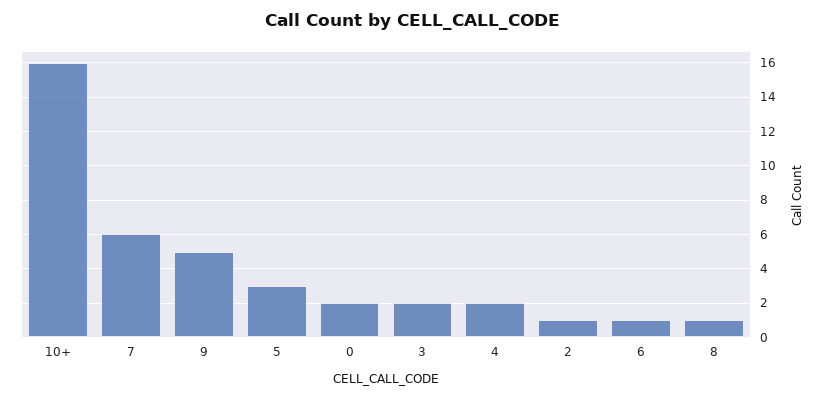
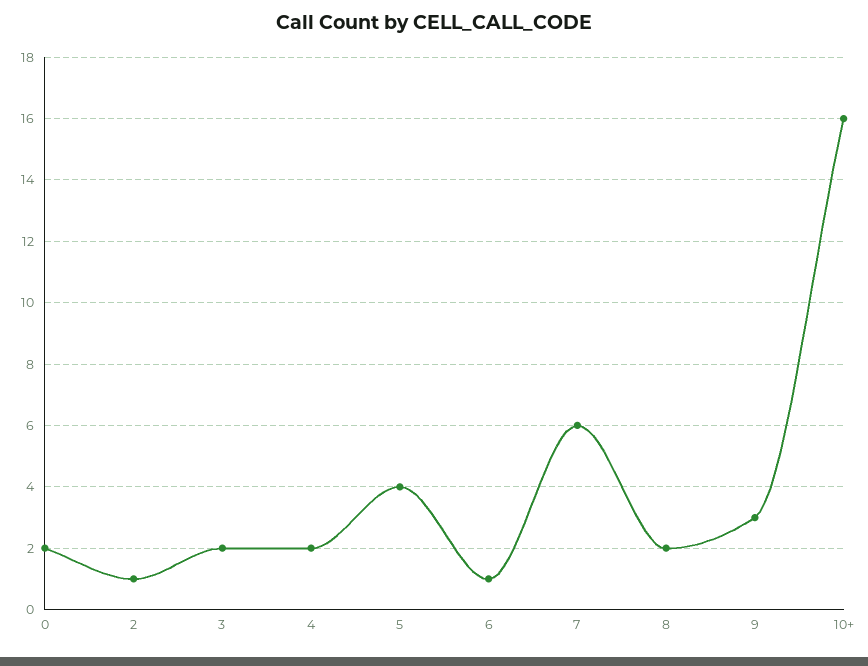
9: 5 -> 3
5: 3 -> 4
8: 1 -> 2

